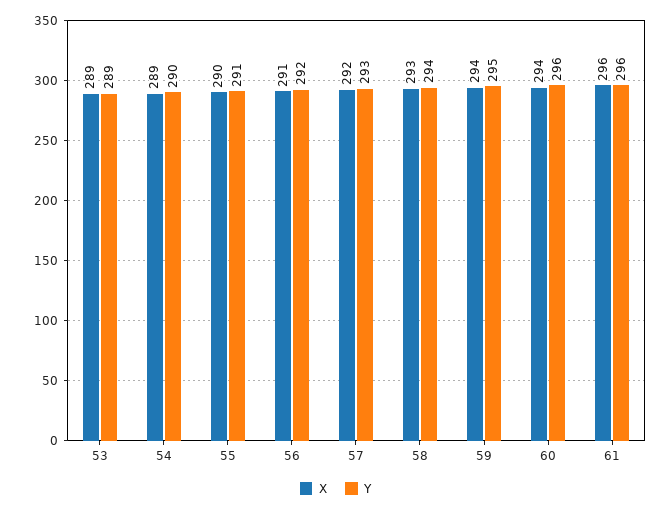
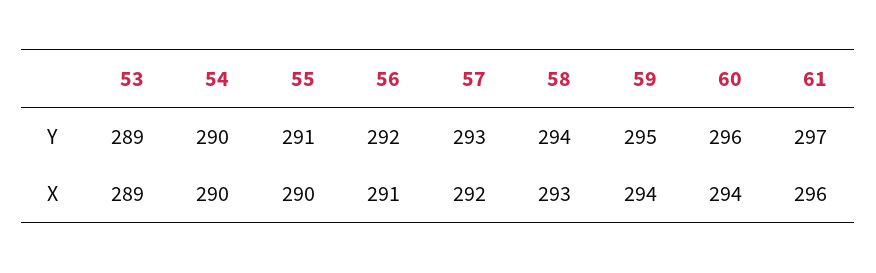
X, 54: 289 -> 290
Y, 61: 296 -> 297

